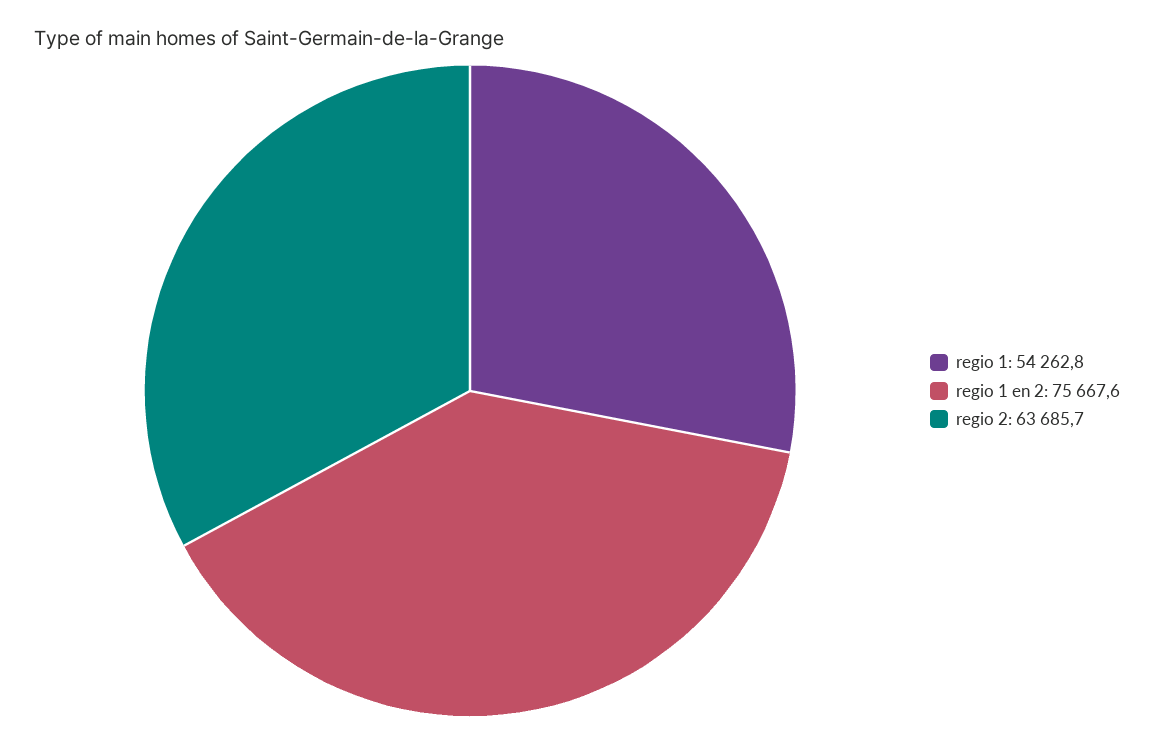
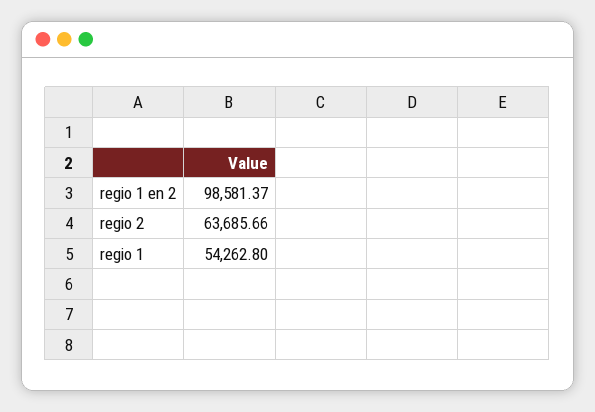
regio 1 en 2: 75667.6 -> 98581.37

